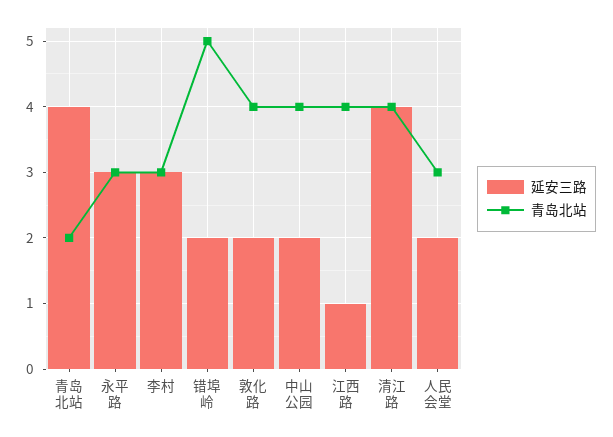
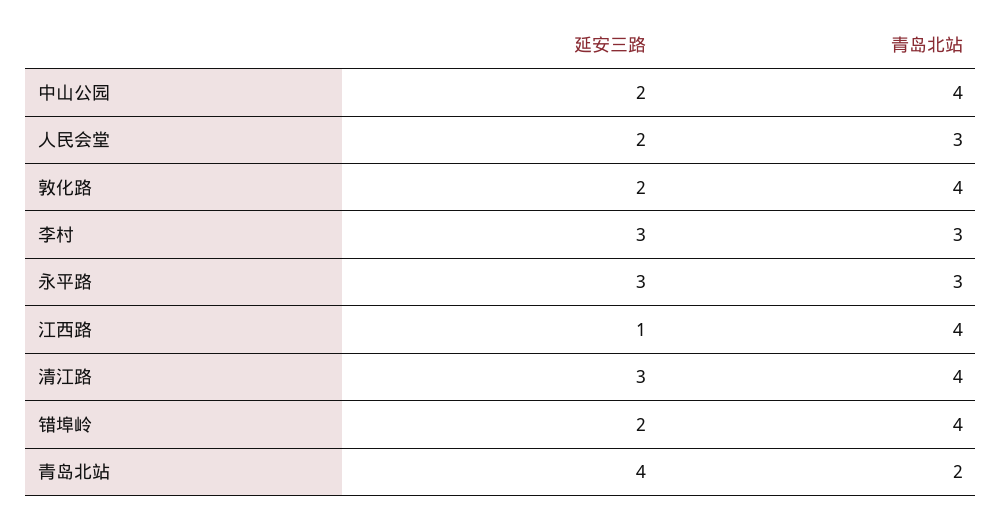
青岛北站, 错埠岭: 5 -> 4
延安三路, 清江路: 4 -> 3

